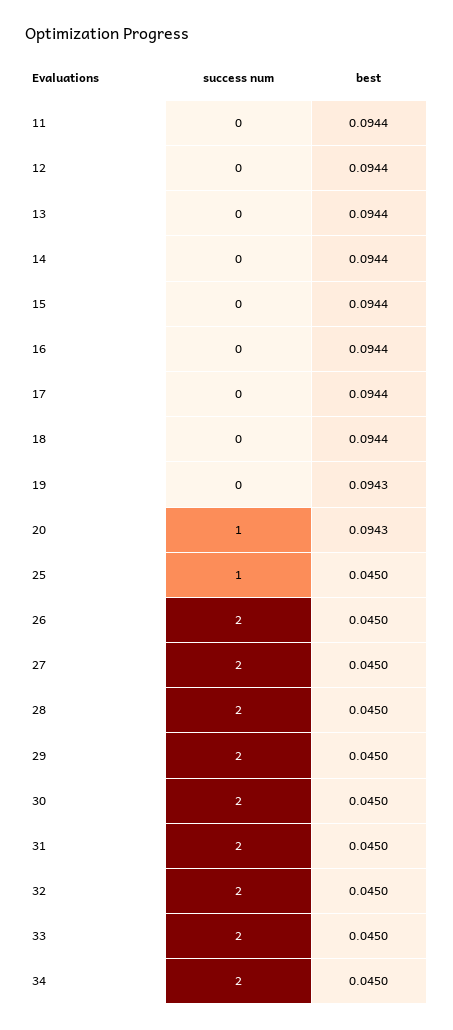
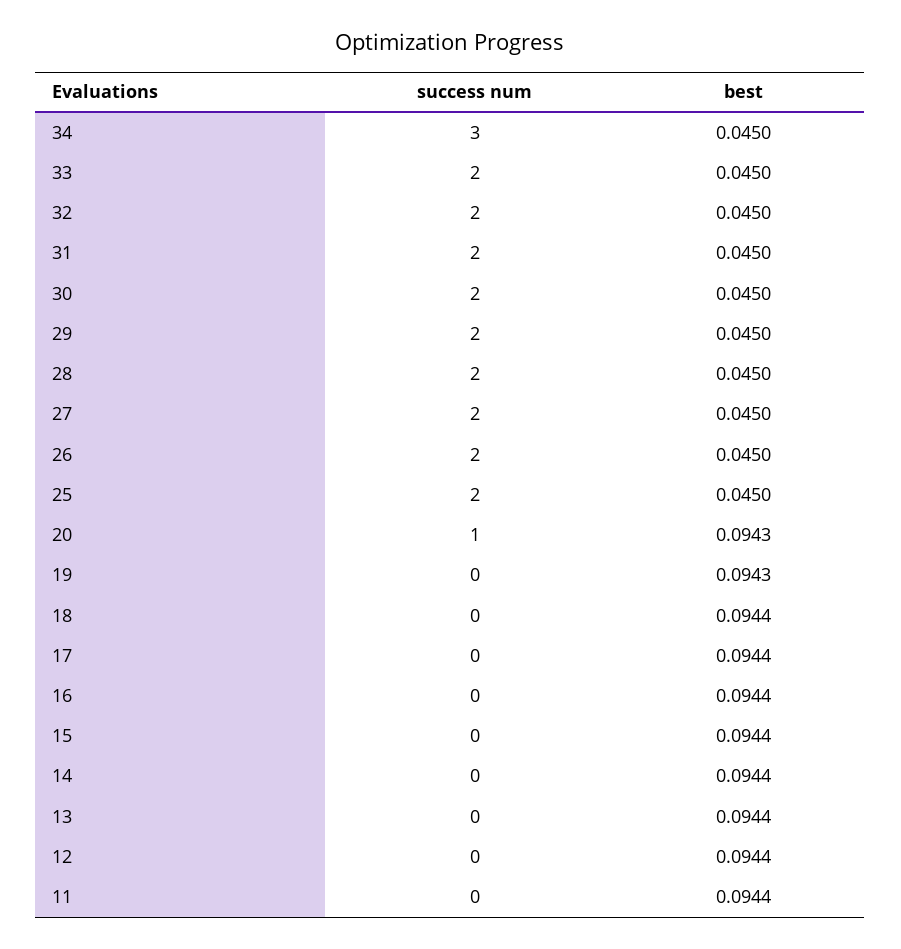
success num, 25: 1 -> 2
success num, 34: 2 -> 3

